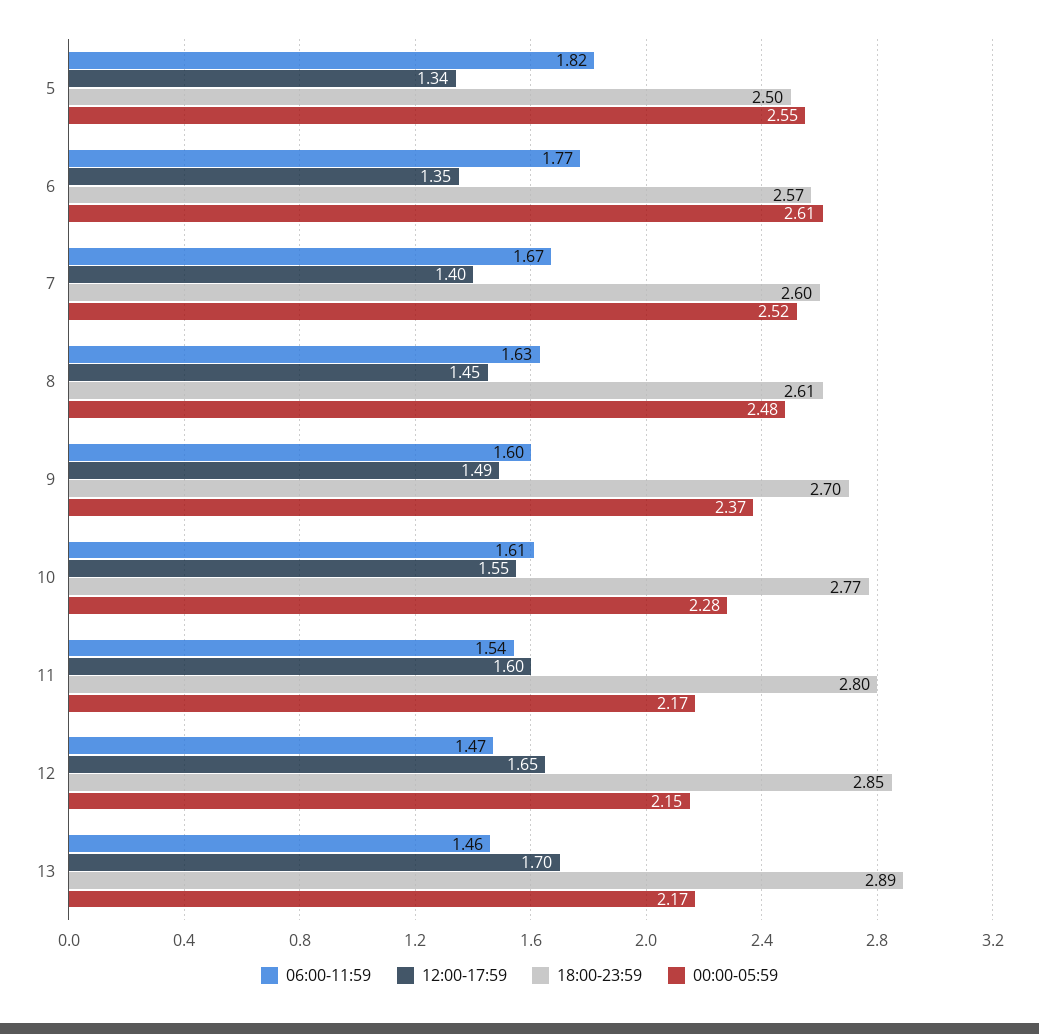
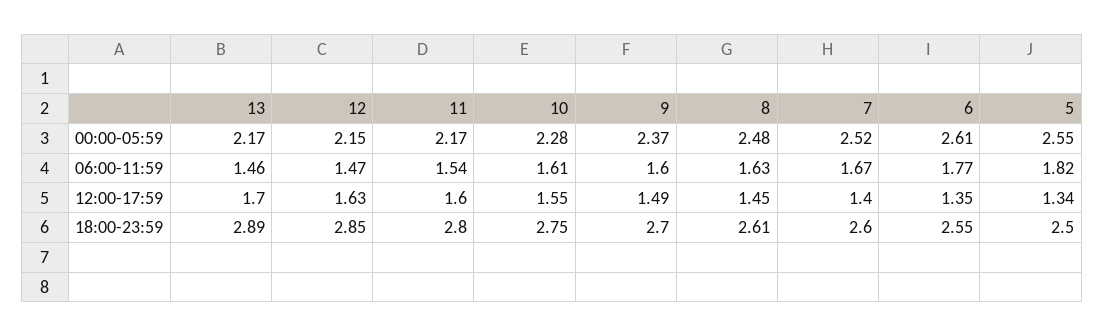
18:00-23:59, 6: 2.57 -> 2.55
18:00-23:59, 10: 2.77 -> 2.75
12:00-17:59, 12: 1.65 -> 1.63

